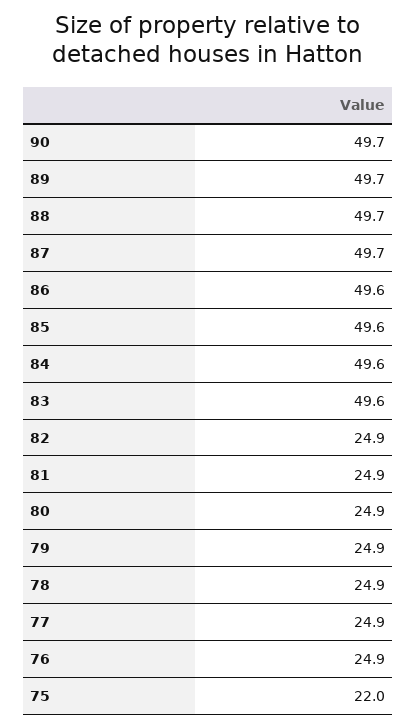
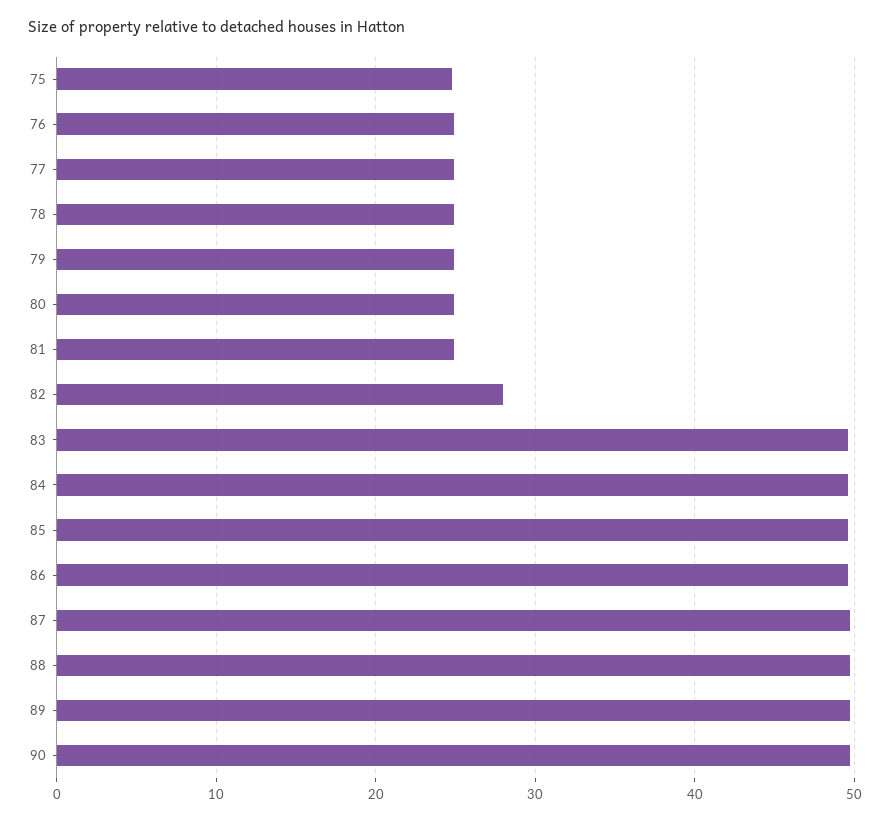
82: 24.9 -> 28
75: 22 -> 25

